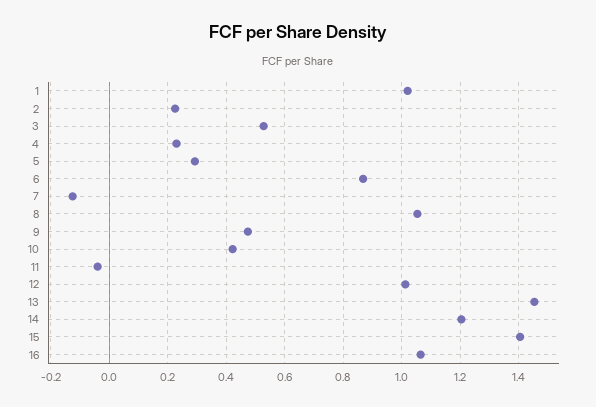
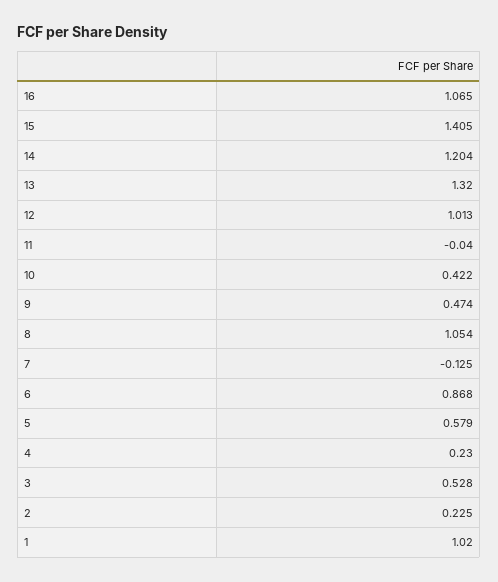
5: 0.3 -> 0.579
13: 1.45 -> 1.32

